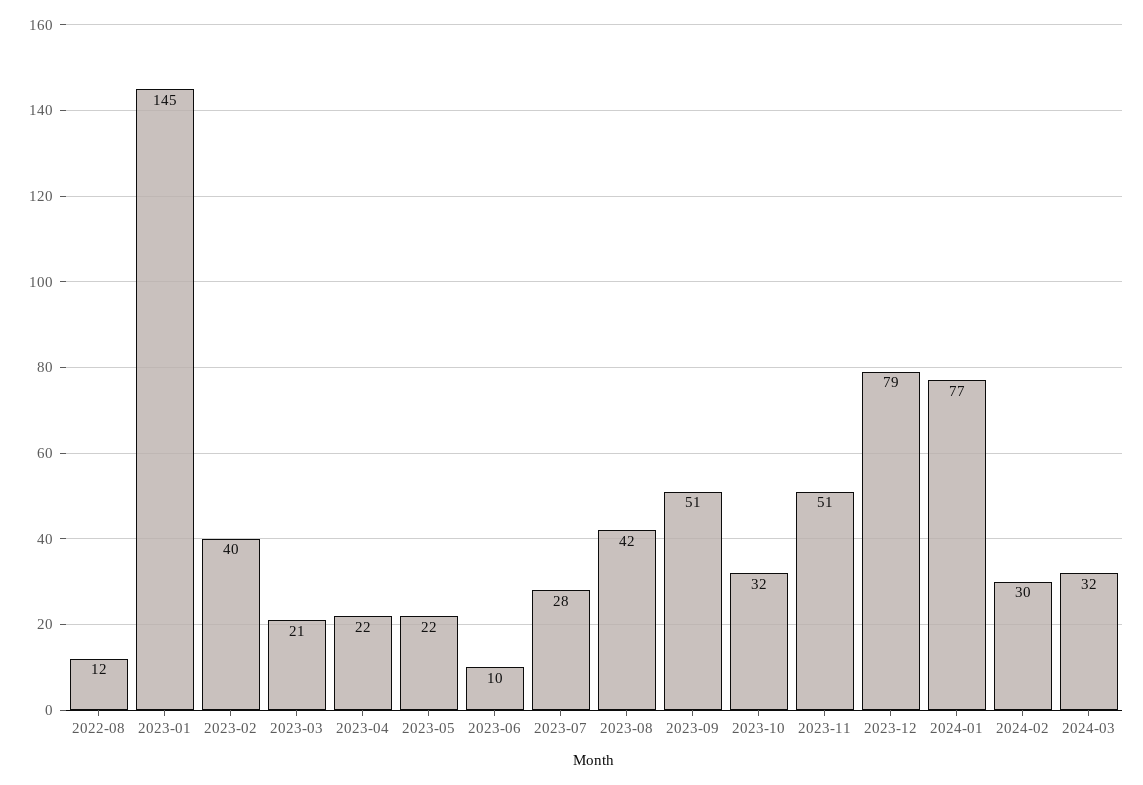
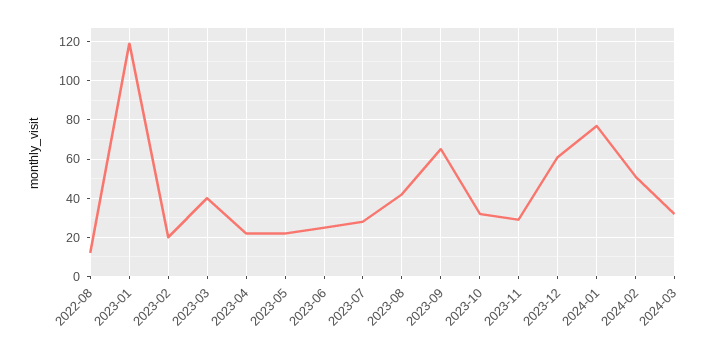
2023-01: 145 -> 120
2023-02: 40 -> 20
2023-03: 21 -> 40
2023-06: 10 -> 25
2023-09: 51 -> 65
2023-11: 51 -> 30
2023-12: 79 -> 60
2024-02: 30 -> 50

